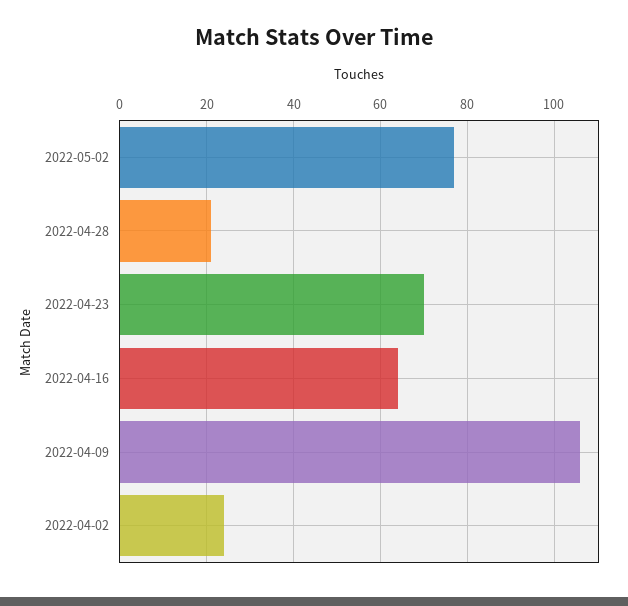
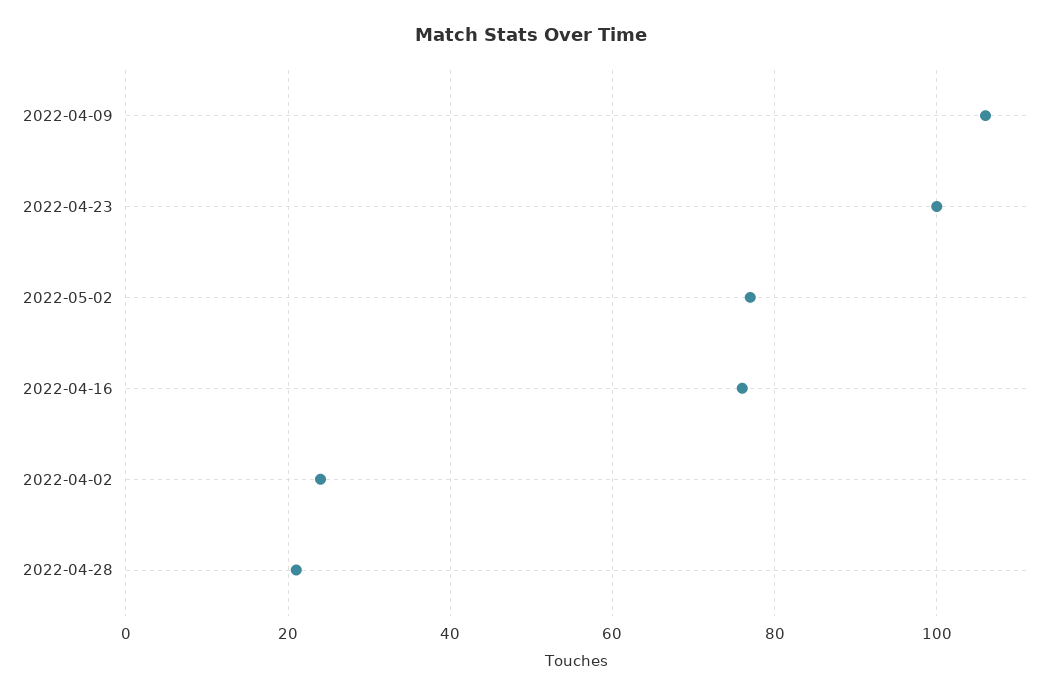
2022-04-23: 70 -> 100
2022-04-16: 65 -> 75

